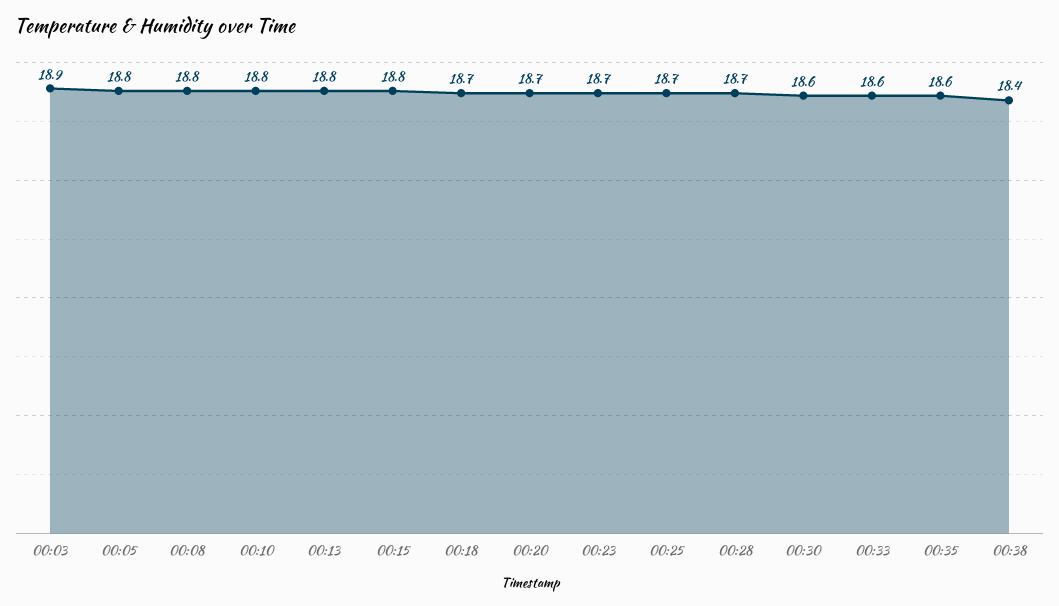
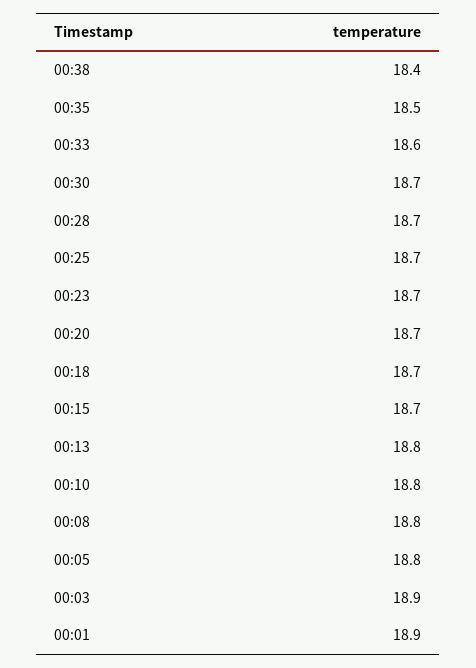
00:15: 18.8 -> 18.7
00:30: 18.6 -> 18.7
00:35: 18.6 -> 18.5
00:01: none -> 18.9

